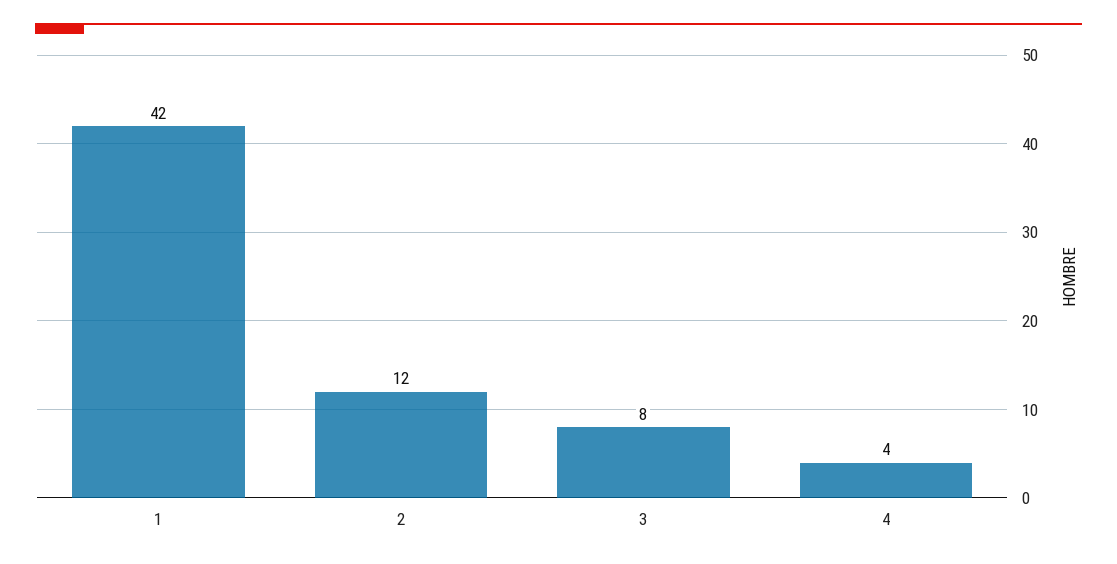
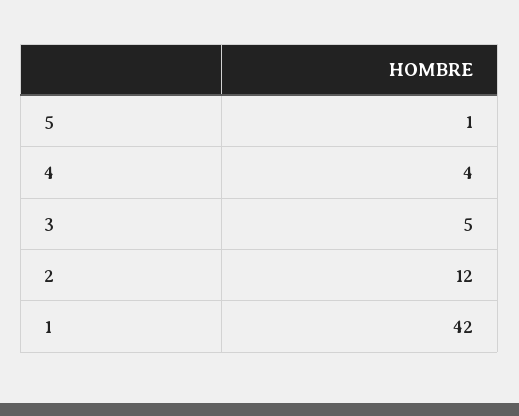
3: 8 -> 5
5: none -> 1

